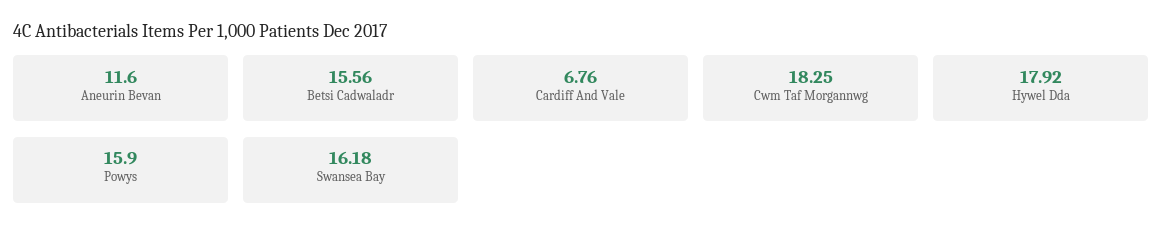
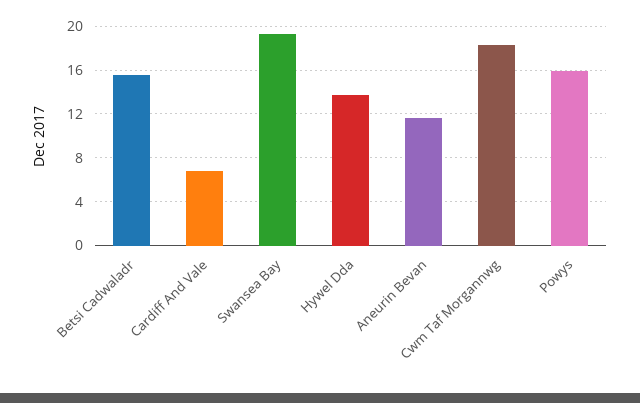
Hywel Dda: 17.92 -> 14
Swansea Bay: 16.18 -> 19

